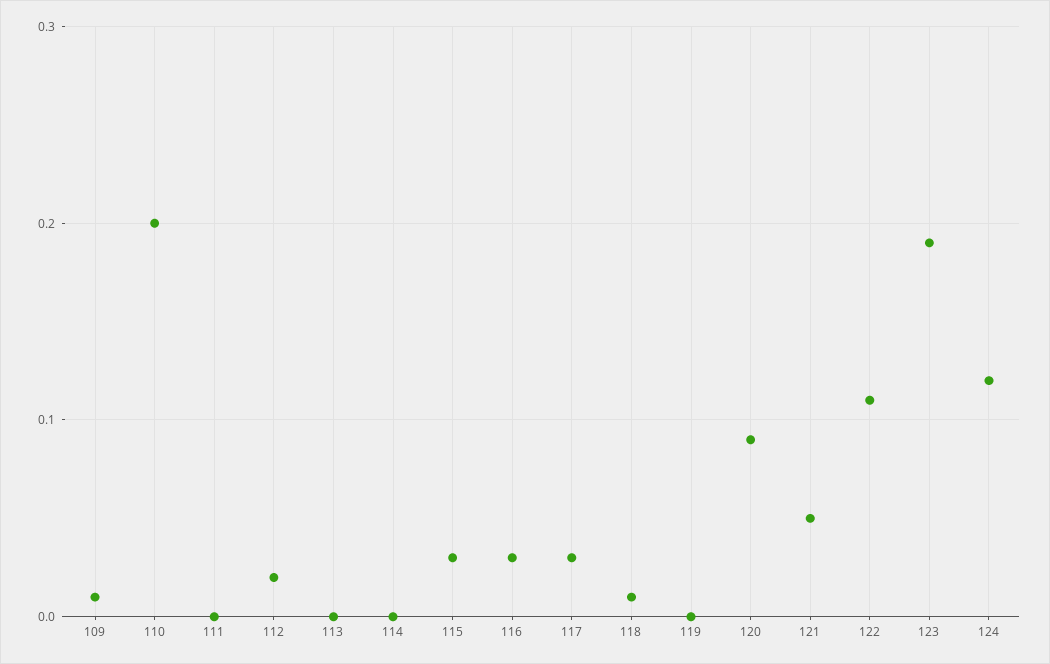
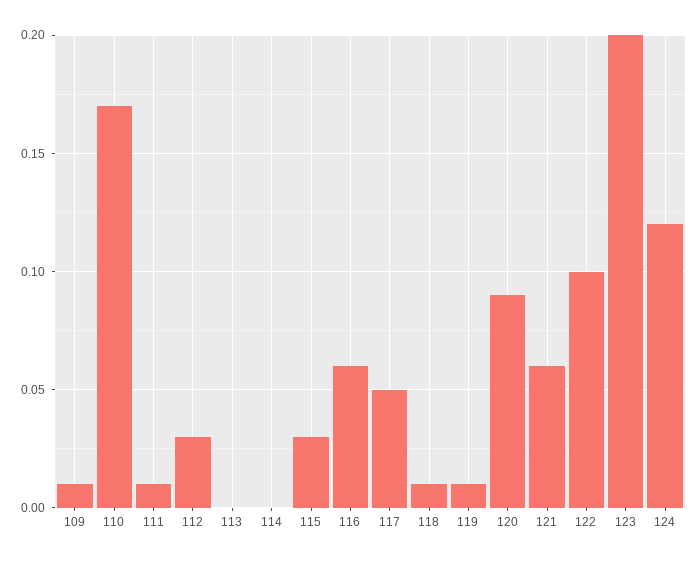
110: 0.2 -> 0.17
111: 0 -> 0.01
112: 0.02 -> 0.03
116: 0.03 -> 0.06
117: 0.03 -> 0.05
119: 0 -> 0.01
121: 0.05 -> 0.06
122: 0.11 -> 0.1
123: 0.19 -> 0.2

